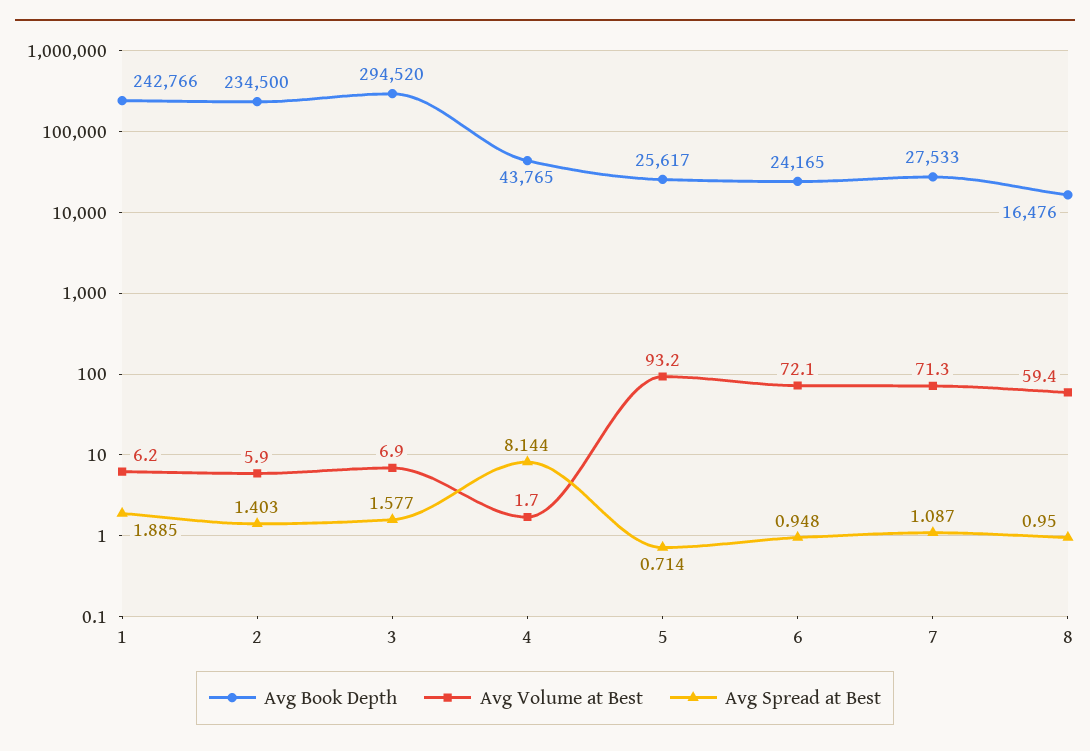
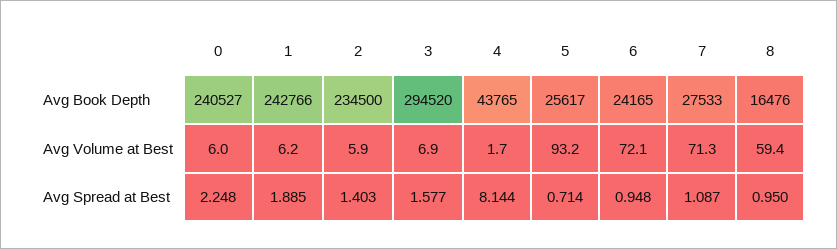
Avg Book Depth, 0: none -> 240527
Avg Volume at Best, 0: none -> 6
Avg Spread at Best, 0: none -> 2.248

